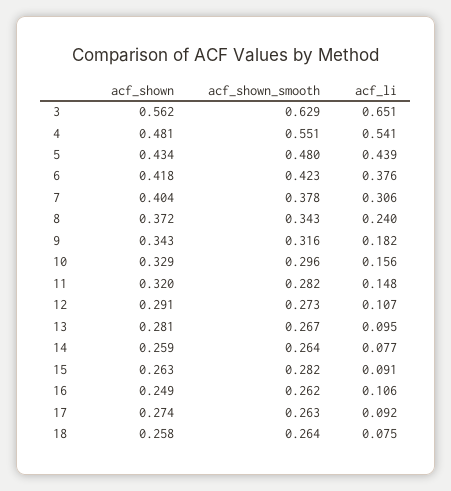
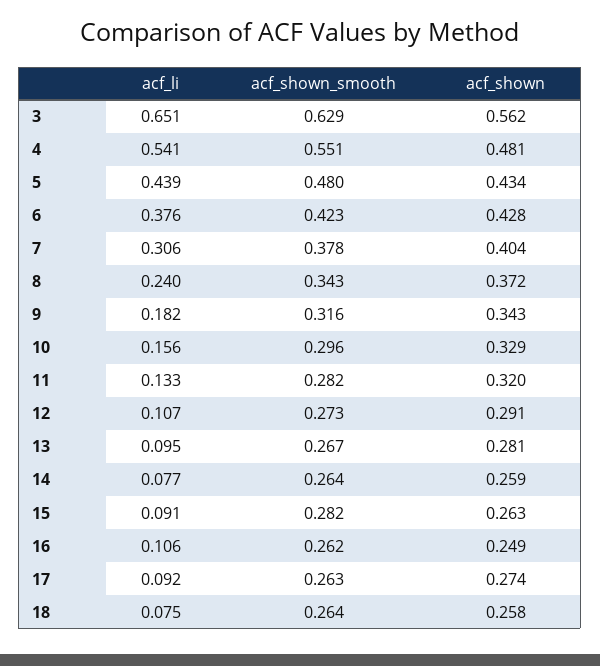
acf_shown, 6: 0.418 -> 0.428
acf_li, 11: 0.148 -> 0.133

